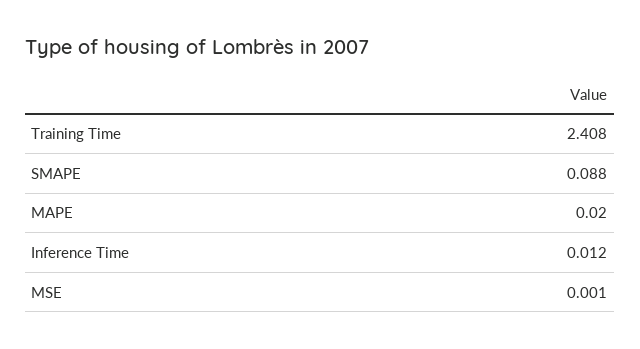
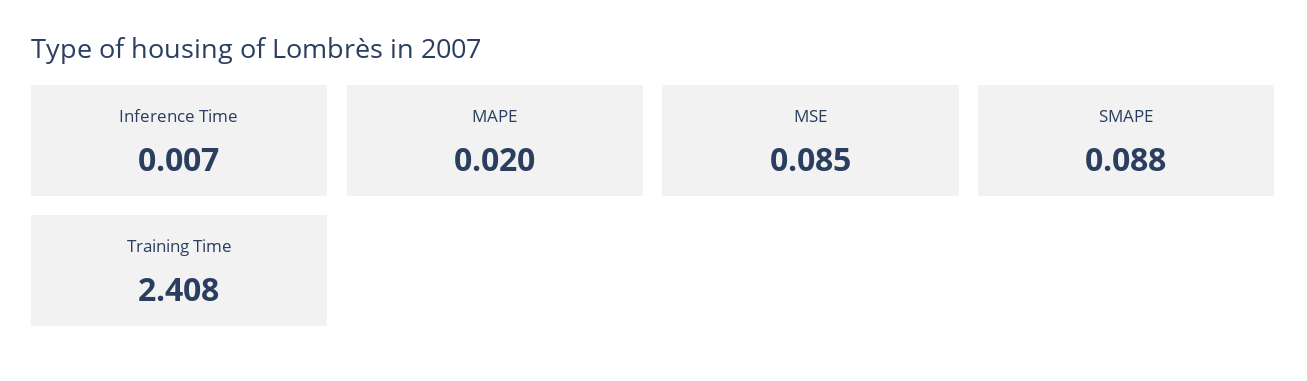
Inference Time: 0.012 -> 0.007
MSE: 0.001 -> 0.085

